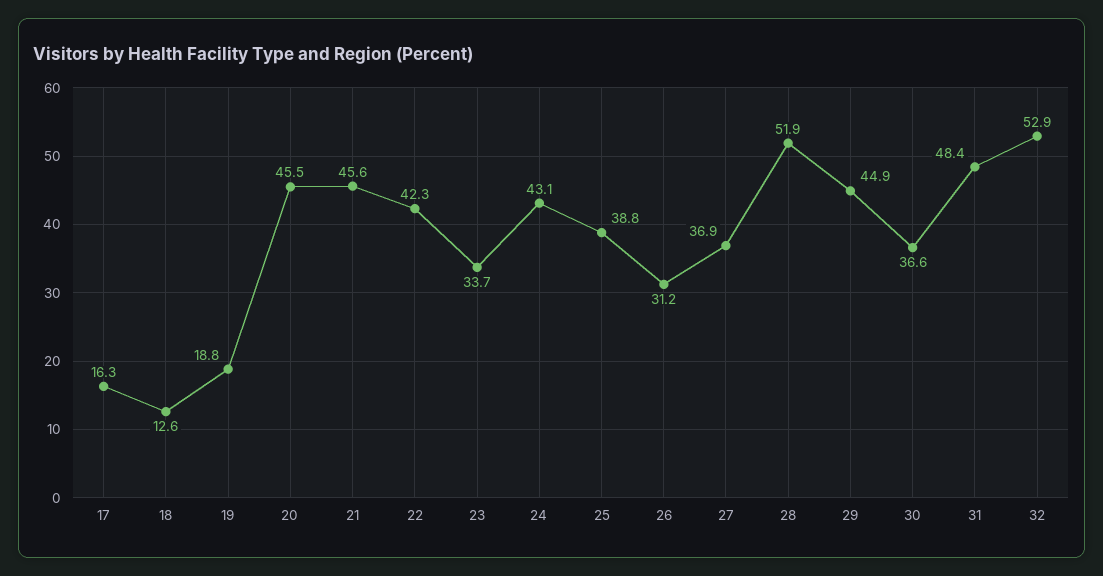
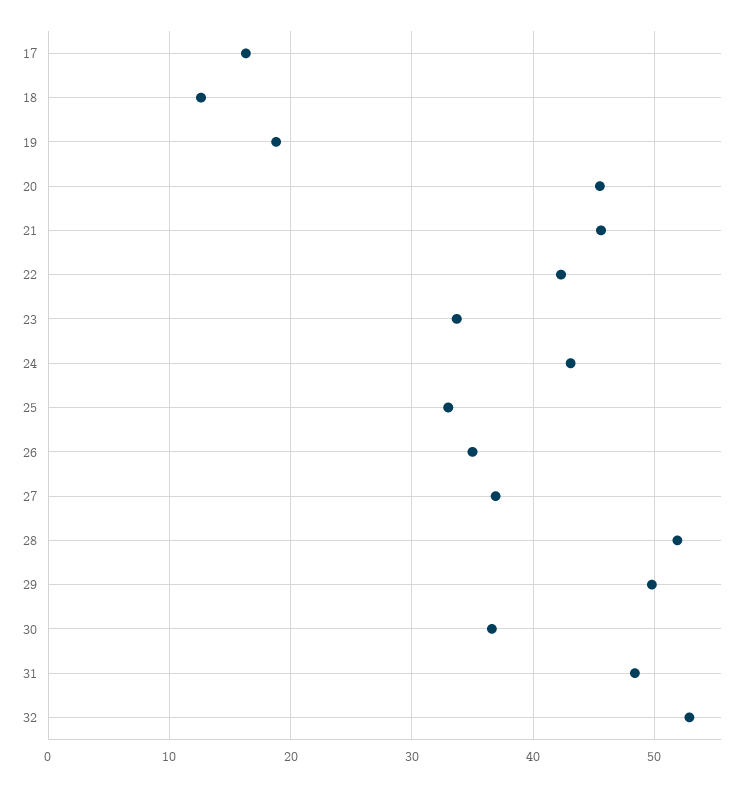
25: 38.8 -> 33
26: 31.2 -> 35
29: 44.9 -> 50

